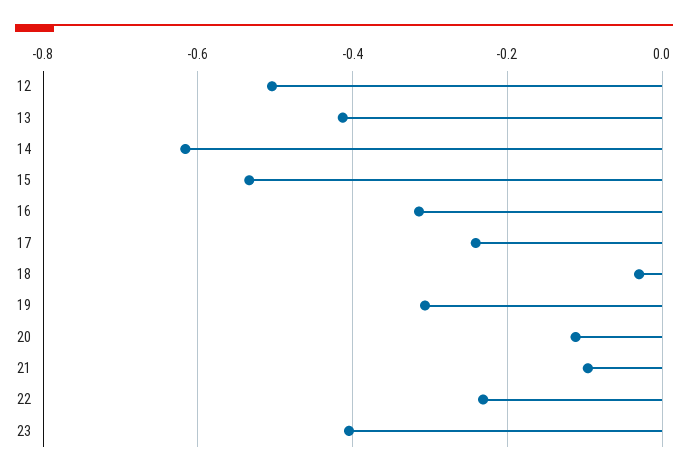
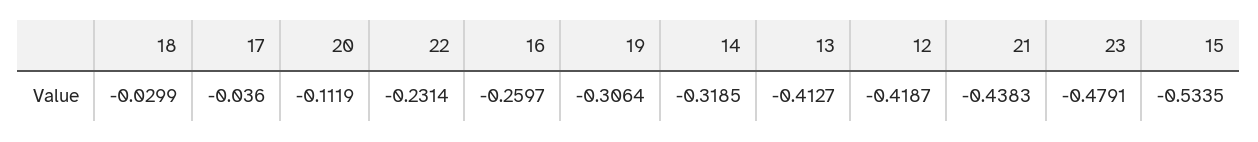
12: -0.5 -> -0.4187
14: -0.62 -> -0.3185
16: -0.32 -> -0.2597
17: -0.24 -> -0.036
21: -0.1 -> -0.4383
23: -0.4 -> -0.4791

